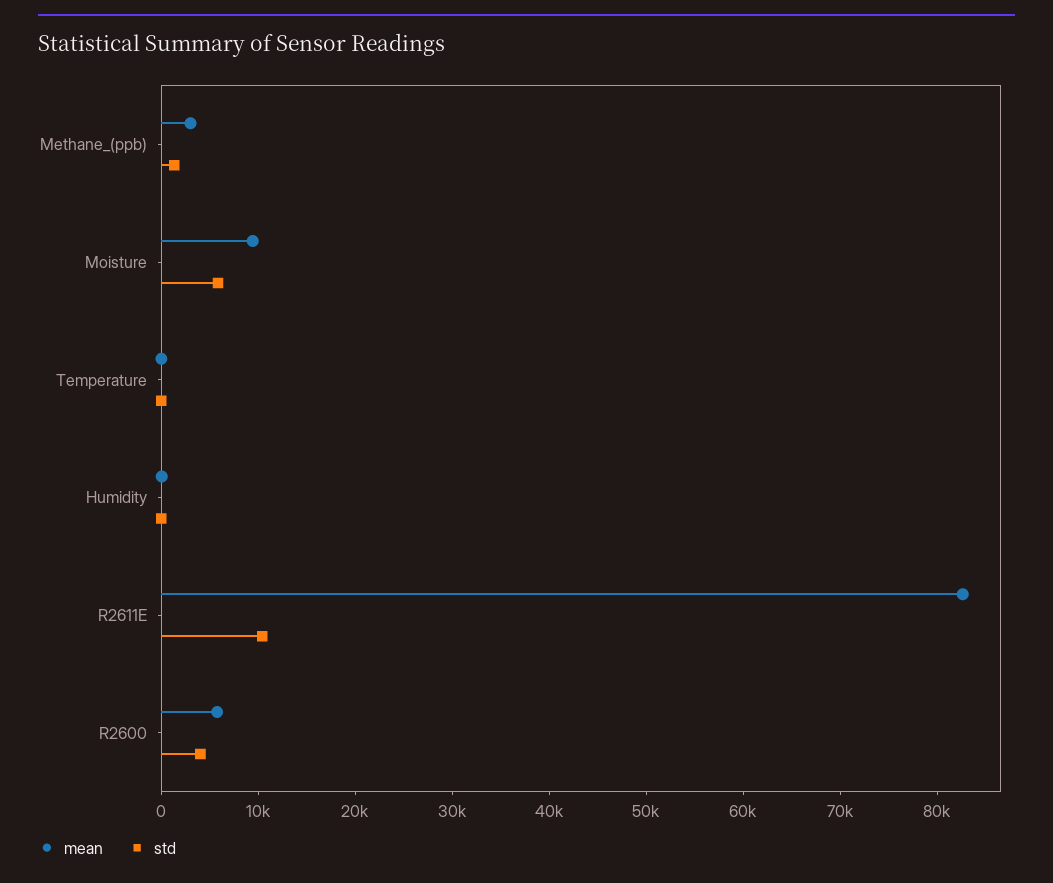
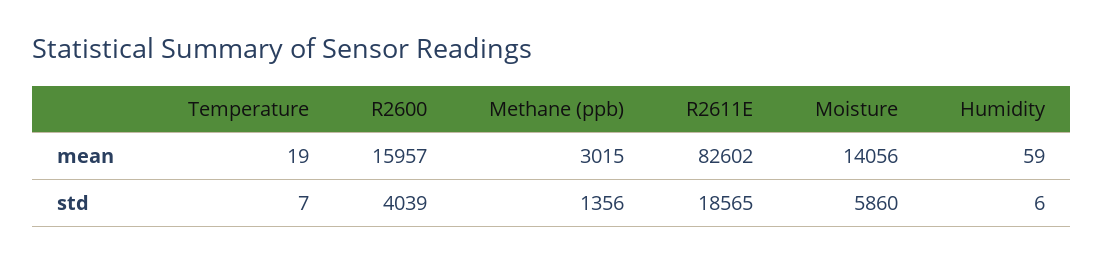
mean, Moisture: 10000 -> 14056
std, R2611E: 10000 -> 18565
mean, R2600: 6000 -> 15957

